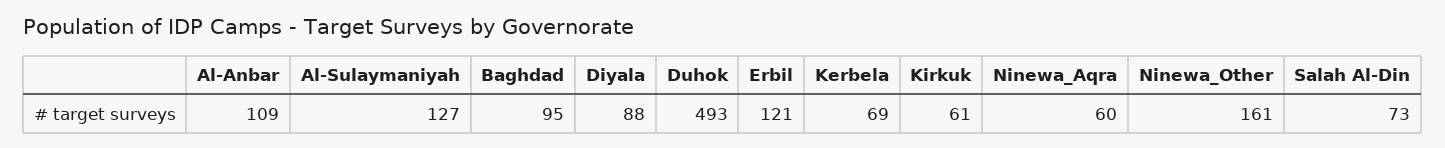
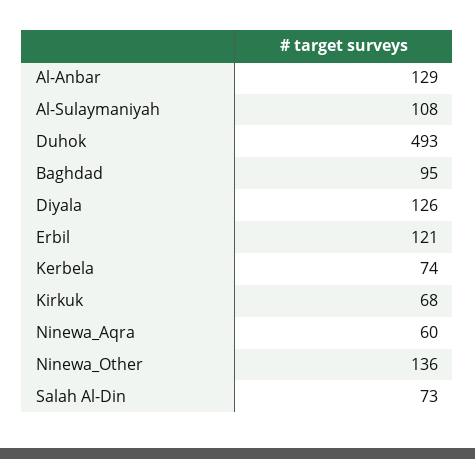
Al-Anbar: 109 -> 129
Al-Sulaymaniyah: 127 -> 108
Diyala: 88 -> 126
Kerbela: 69 -> 74
Kirkuk: 61 -> 68
Ninewa_Other: 161 -> 136

